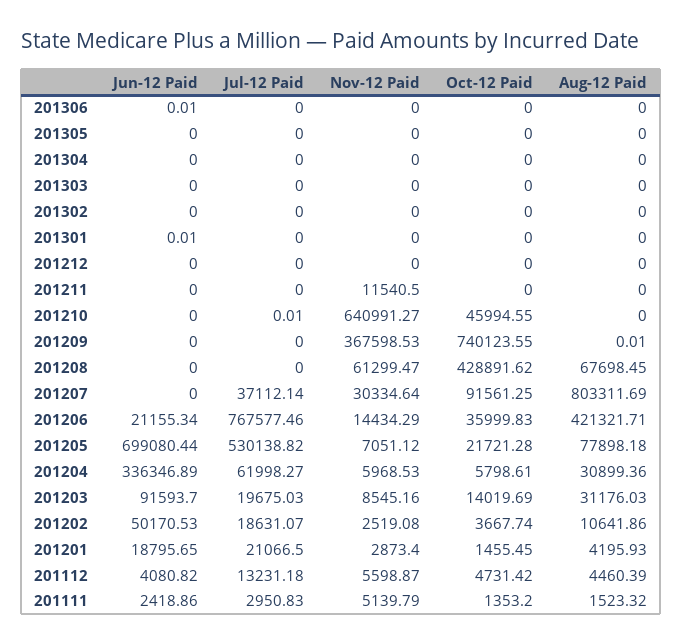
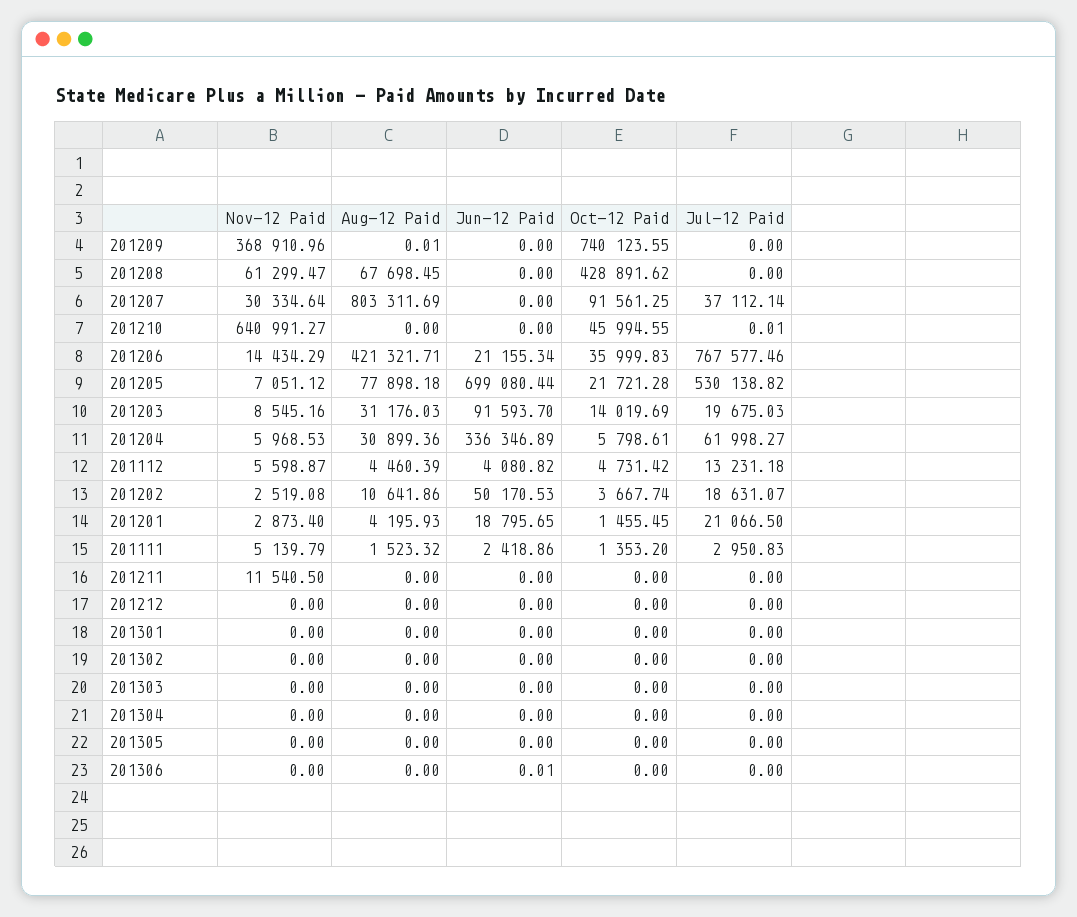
Jun-12 Paid, 201301: 0.01 -> 0
Nov-12 Paid, 201209: 367598.53 -> 368910.96

